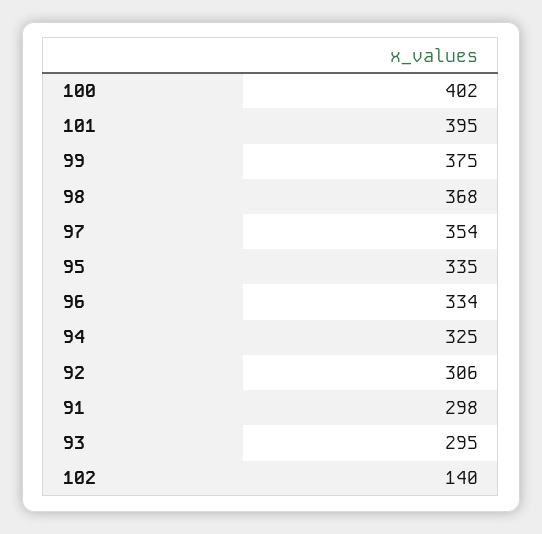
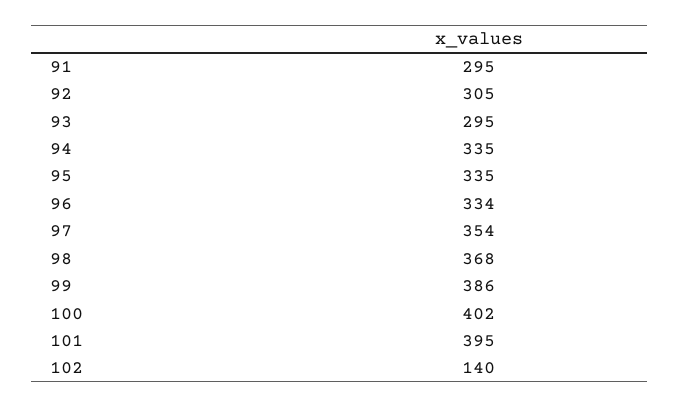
99: 375 -> 386
94: 325 -> 335
92: 306 -> 305
91: 298 -> 295

